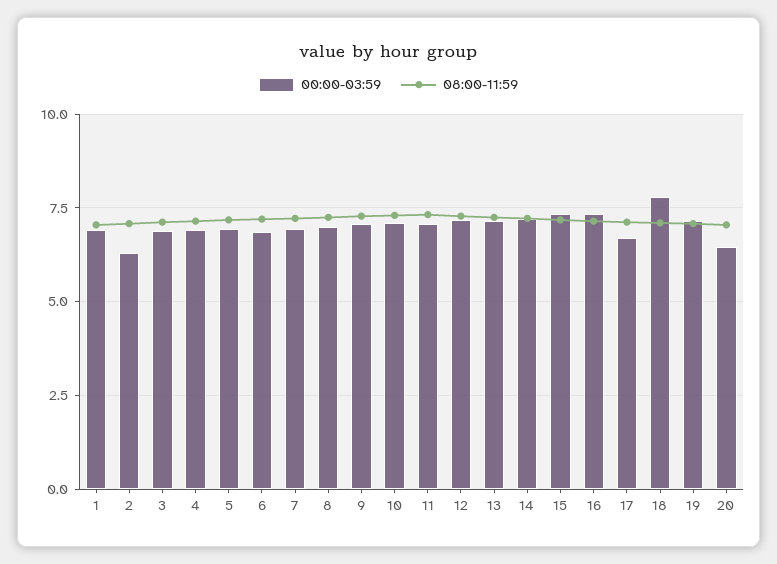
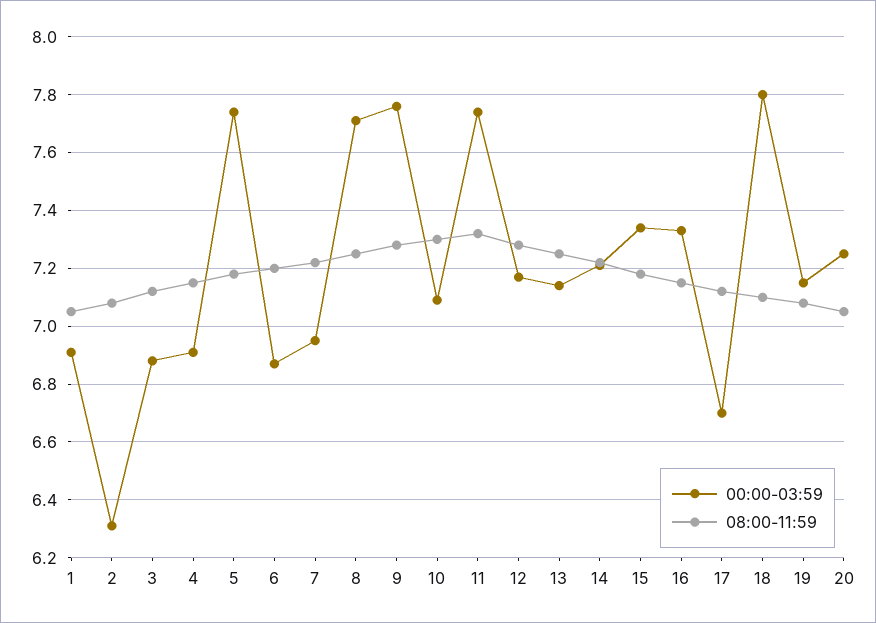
00:00-03:59, 5: 7 -> 7.75
00:00-03:59, 8: 7 -> 7.7
00:00-03:59, 9: 7 -> 7.75
00:00-03:59, 11: 7 -> 7.75
00:00-03:59, 20: 6.5 -> 7.25

